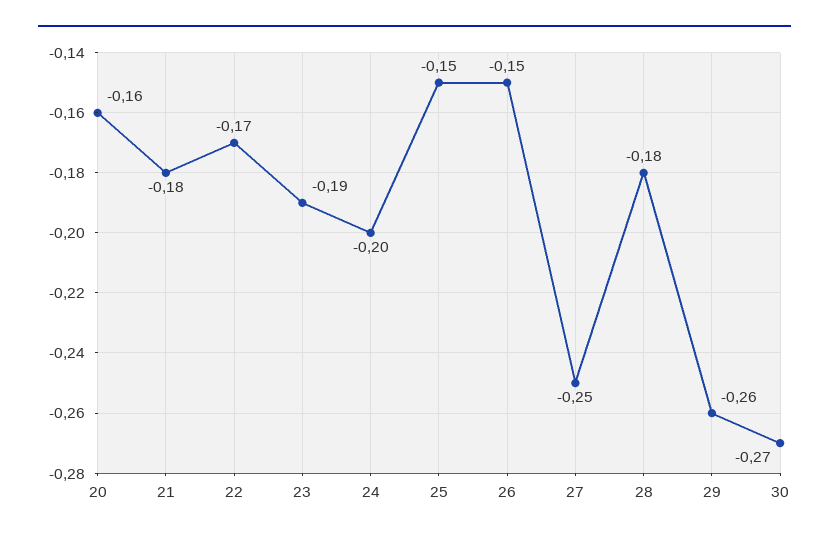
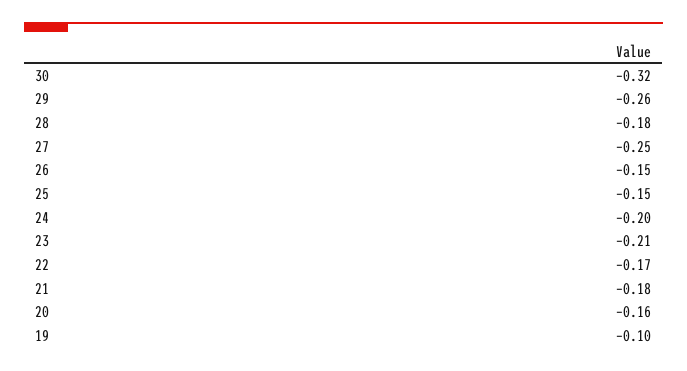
23: -0.19 -> -0.21
30: -0.27 -> -0.32
19: none -> -0.1

